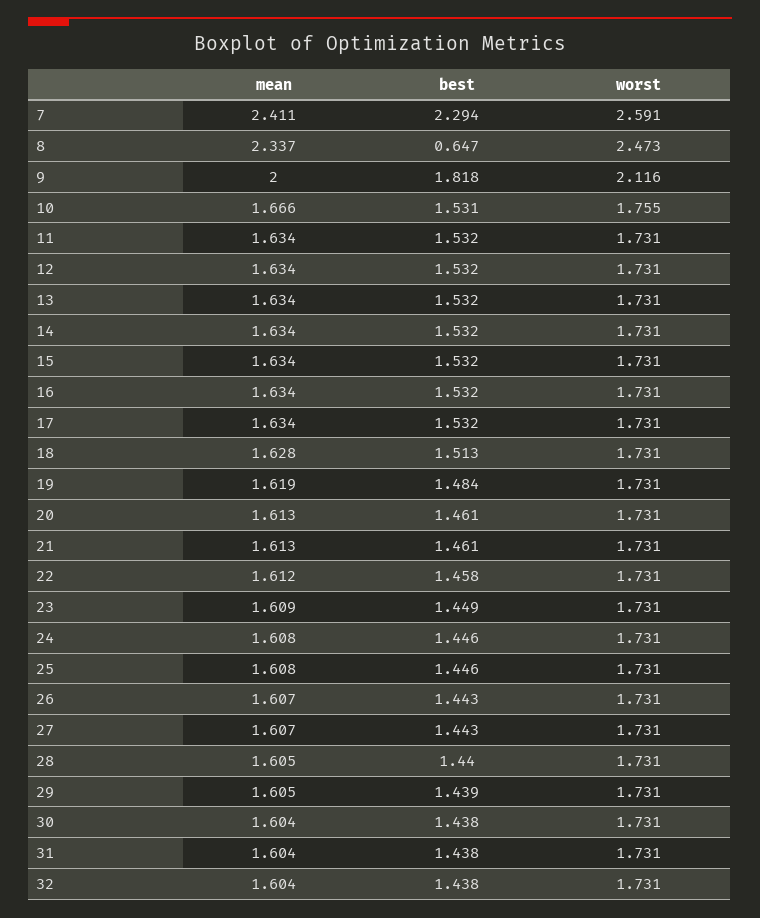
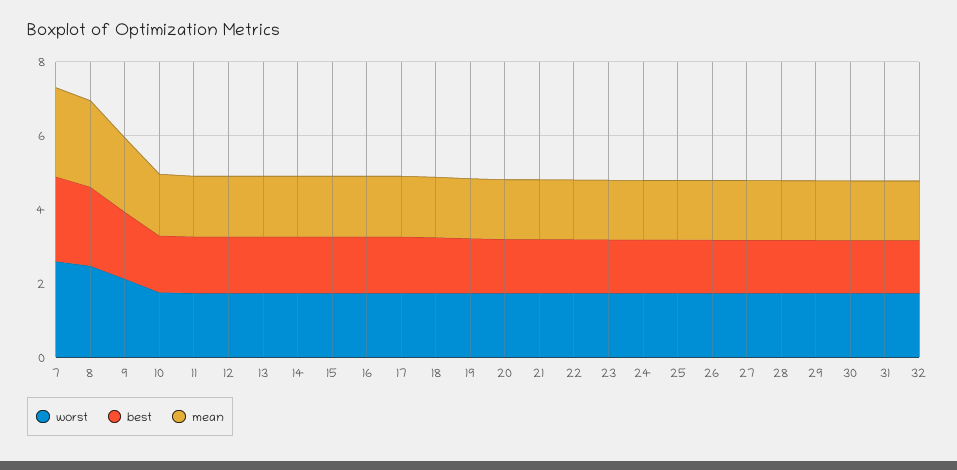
best, 8: 0.647 -> 2

